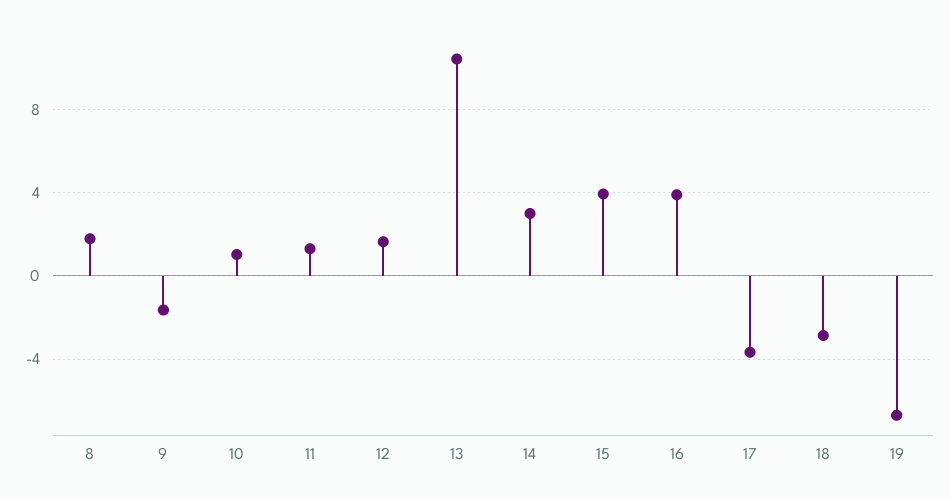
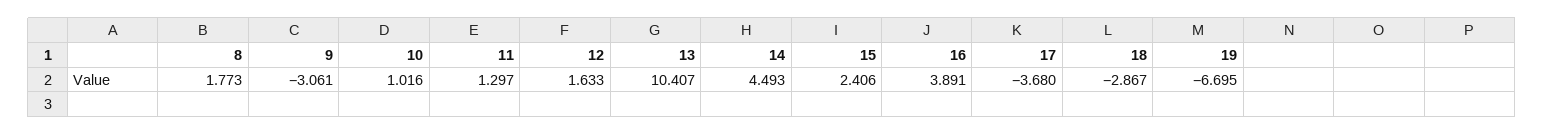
9: -1.5 -> -3.061
14: 3 -> 4.493
15: 4 -> 2.406

